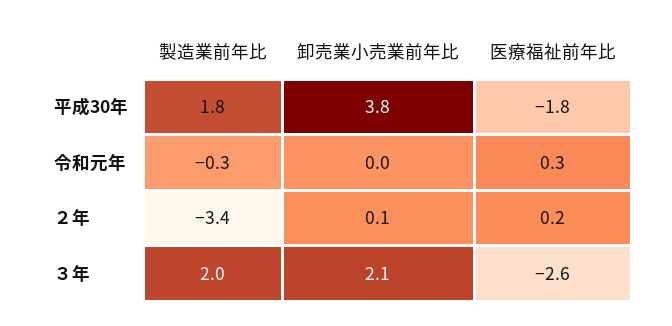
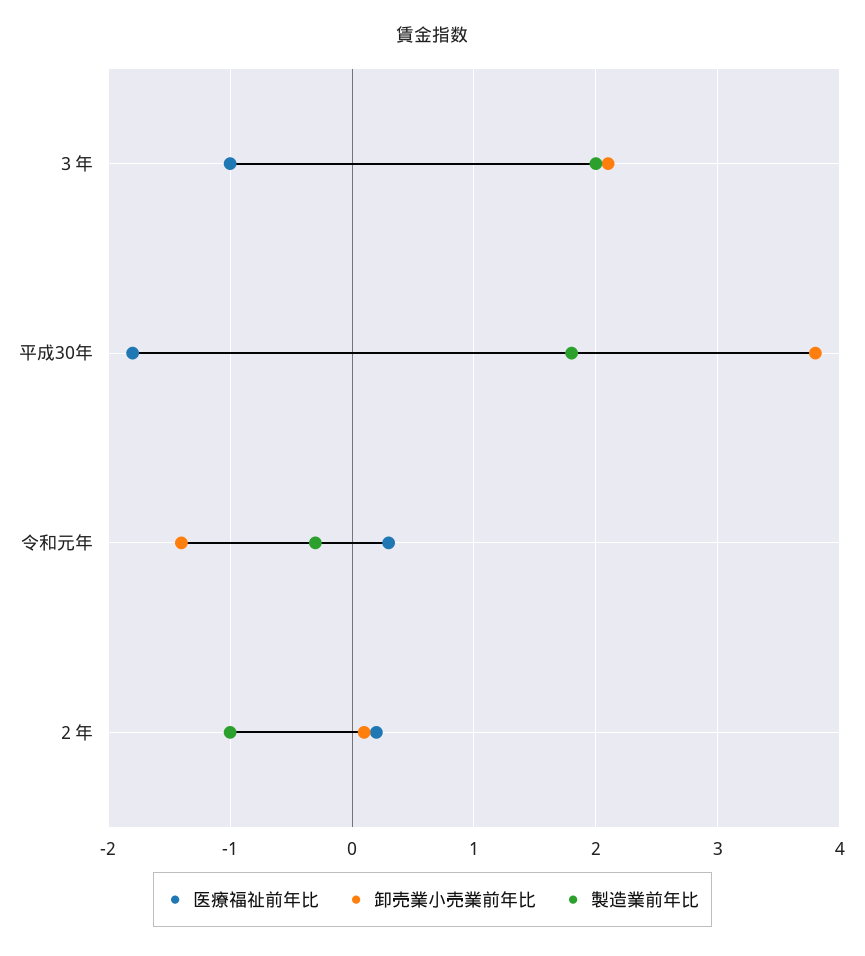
卸売業小売業前年比, 令和元年: 0 -> -1.4
製造業前年比, ２年: -3.4 -> -1
医療福祉前年比, ３年: -2.6 -> -1

